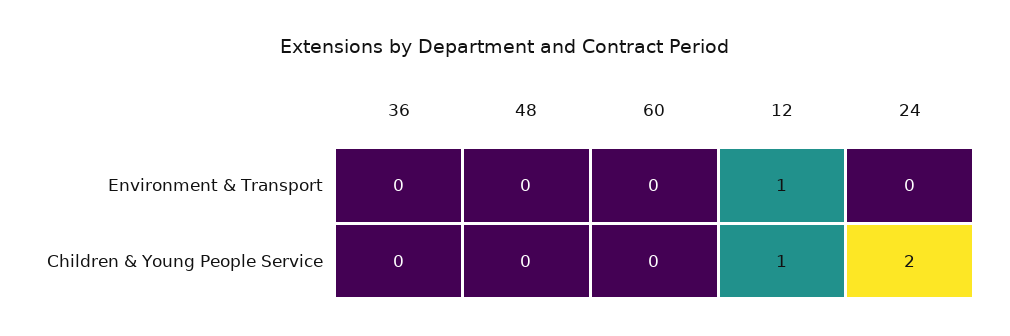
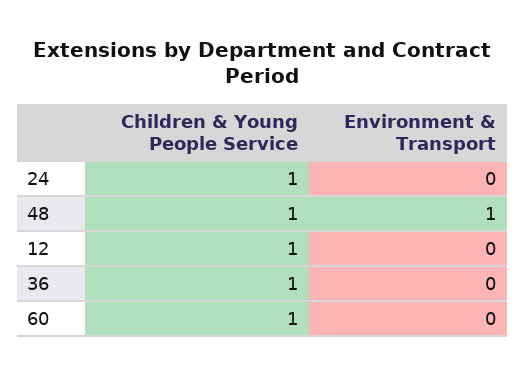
48, Environment & Transport: 0 -> 1
12, Environment & Transport: 1 -> 0
36, Children & Young People Service: 0 -> 1
48, Children & Young People Service: 0 -> 1
60, Children & Young People Service: 0 -> 1
24, Children & Young People Service: 2 -> 1

